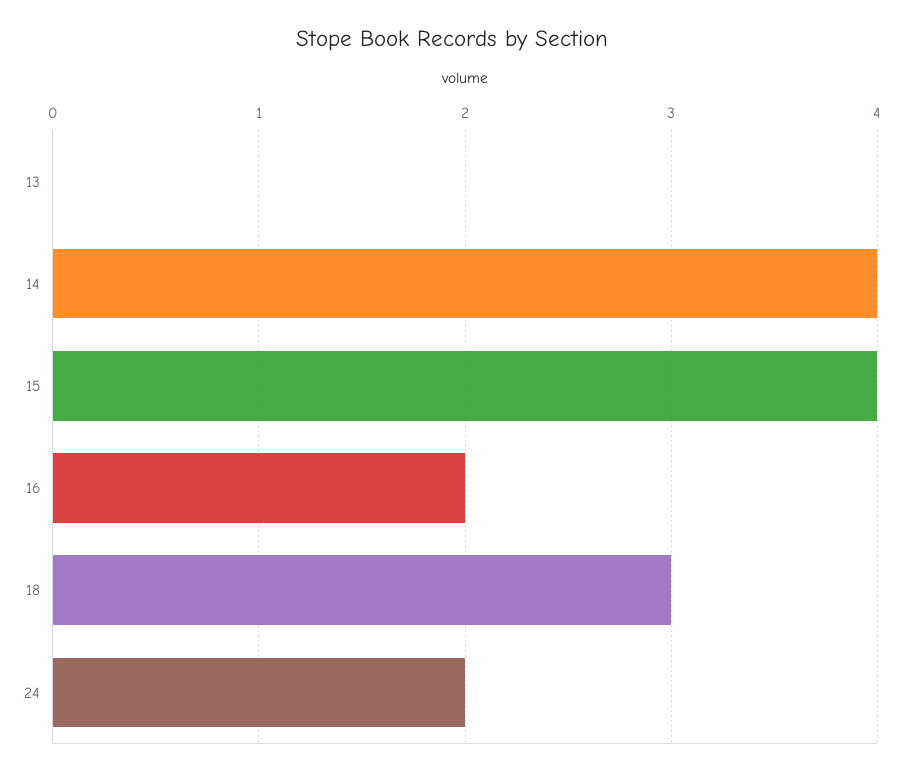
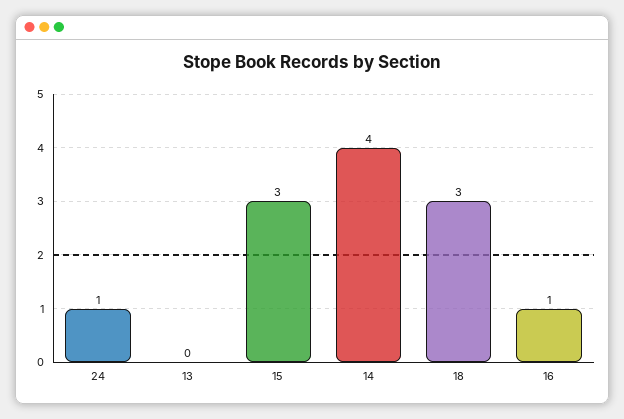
15: 4 -> 3
16: 2 -> 1
24: 2 -> 1

